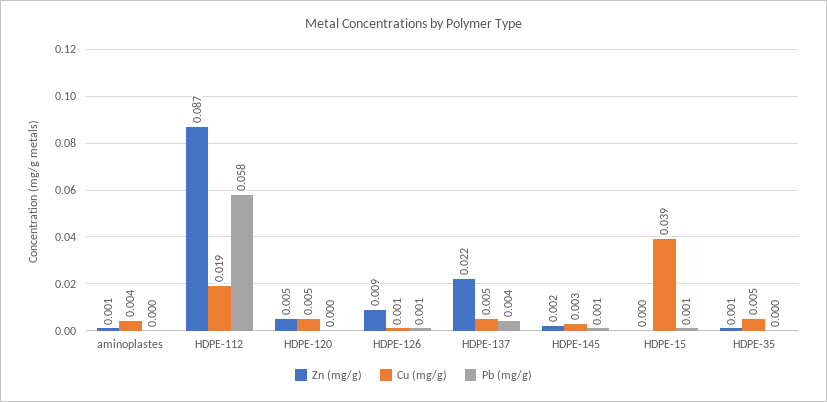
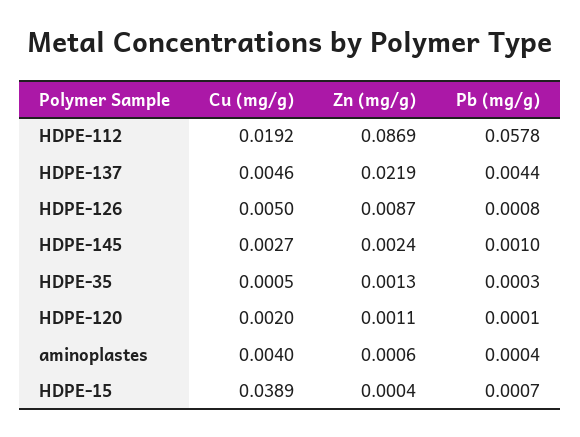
Zn (mg/g), HDPE-120: 0.005 -> 0.0011
Cu (mg/g), HDPE-120: 0.005 -> 0.002
Cu (mg/g), HDPE-126: 0.001 -> 0.005
Cu (mg/g), HDPE-35: 0.005 -> 0.0005

